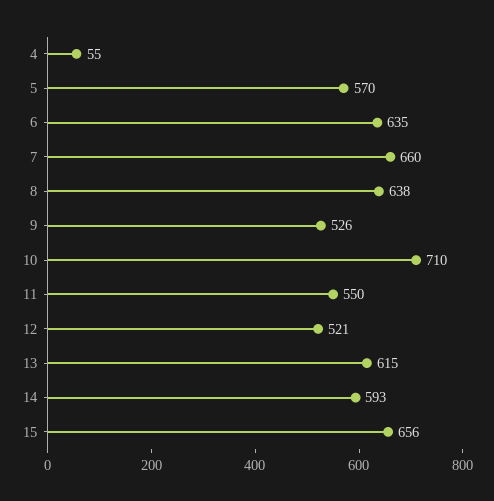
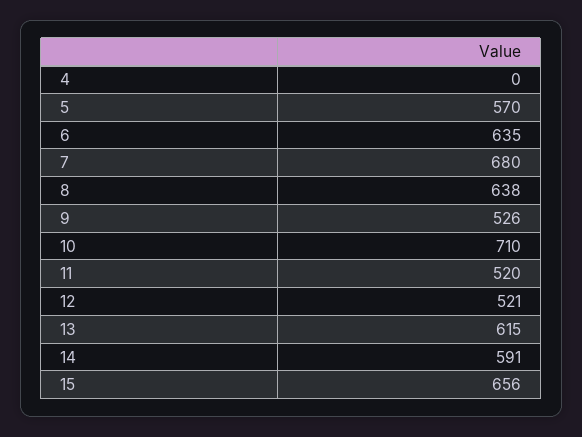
4: 55 -> 0
7: 660 -> 680
11: 550 -> 520
14: 593 -> 591

